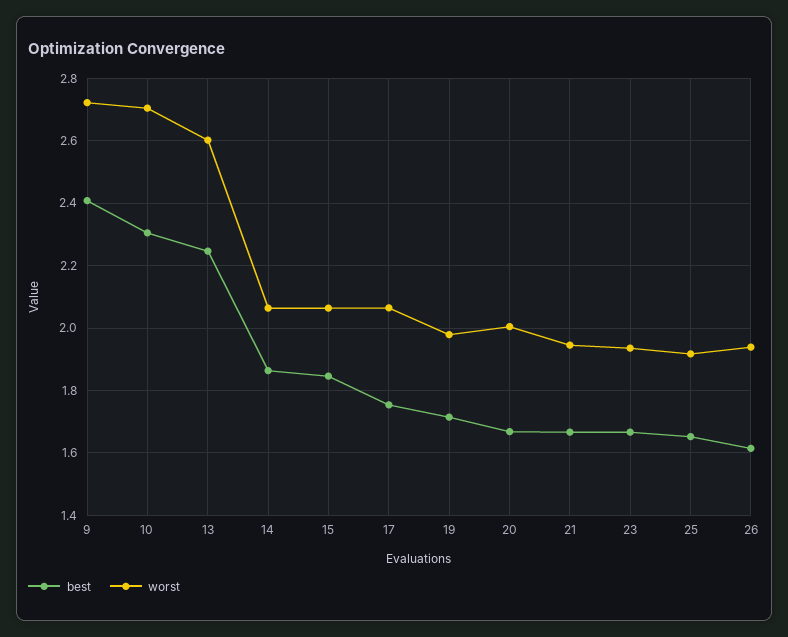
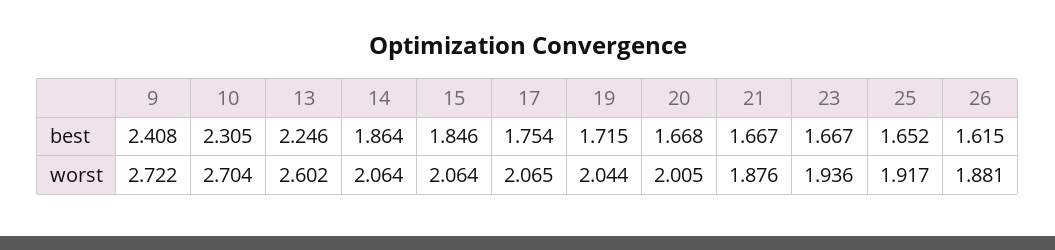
worst, 19: 1.98 -> 2.044
worst, 21: 1.94 -> 1.876
worst, 26: 1.94 -> 1.881

